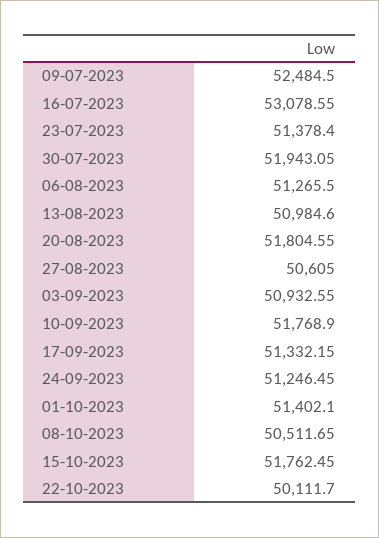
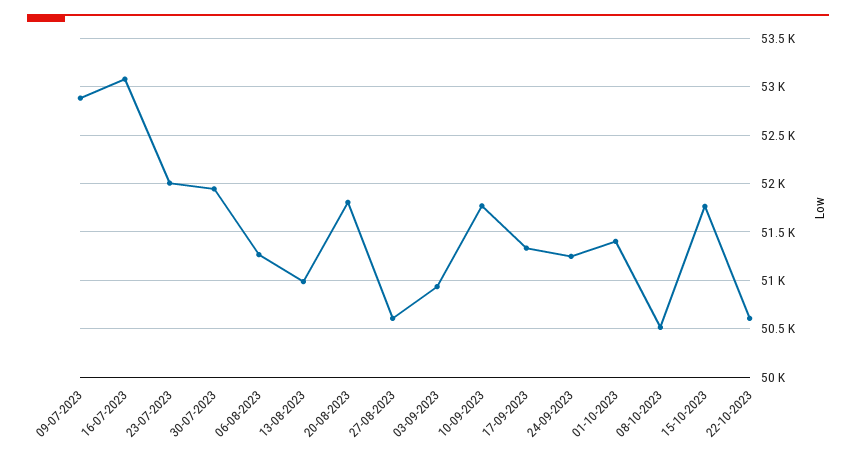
09-07-2023: 52484.5 -> 52900
23-07-2023: 51378.4 -> 52000
22-10-2023: 50111.7 -> 50600

